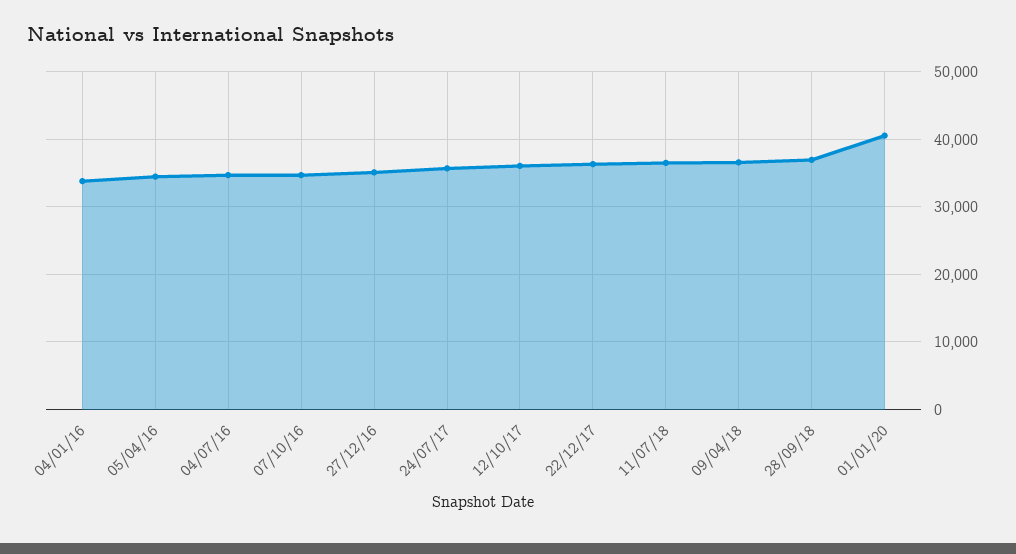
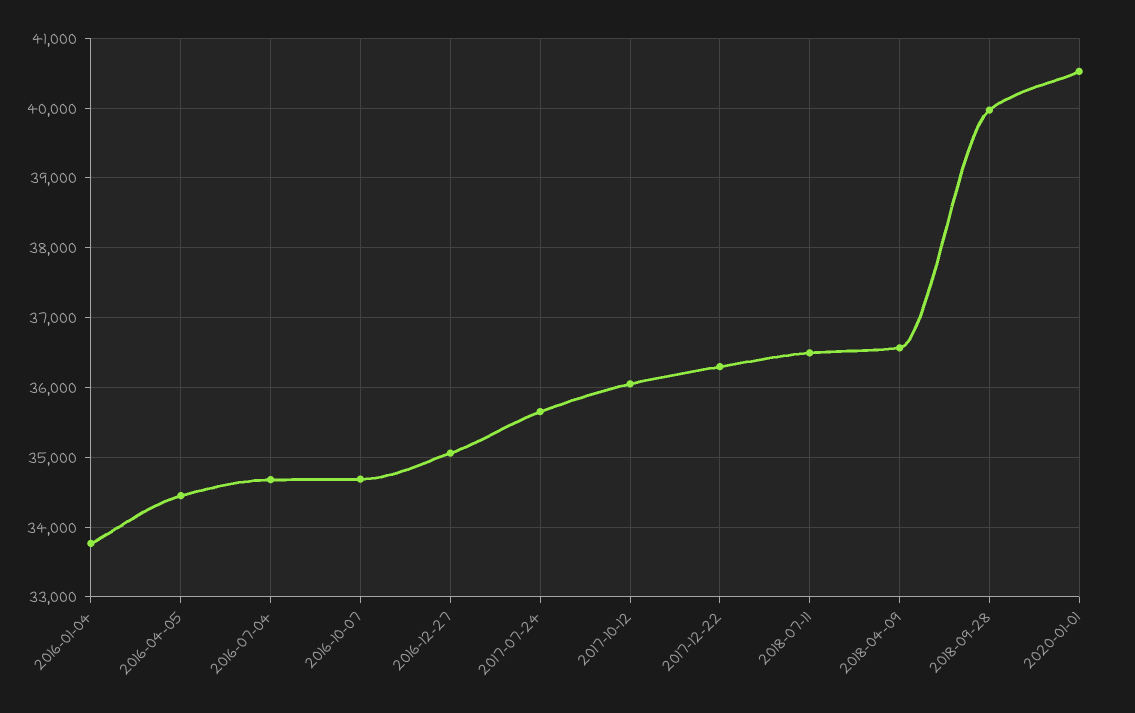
28/09/18: 37000 -> 40000

